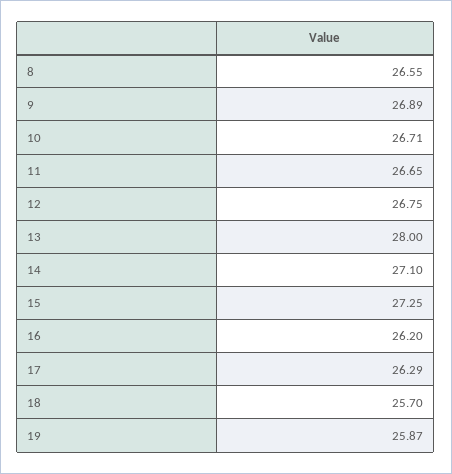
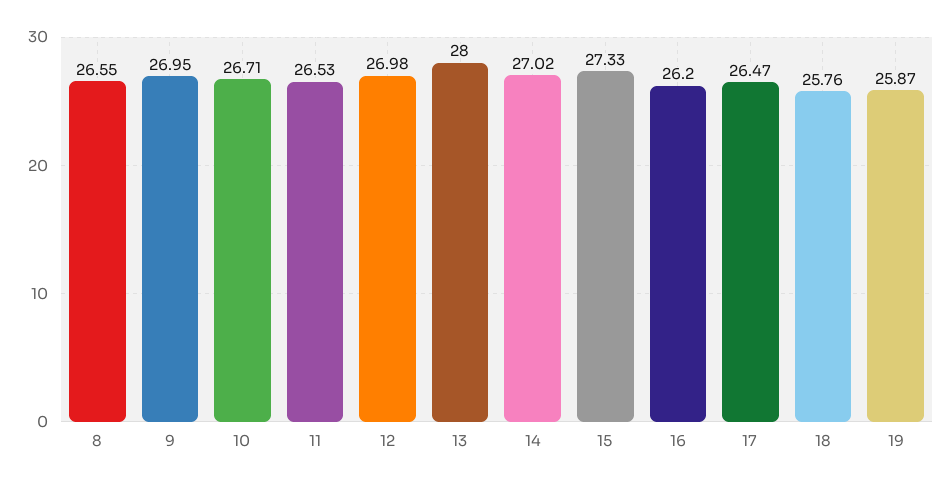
9: 26.89 -> 26.95
11: 26.65 -> 26.53
12: 26.75 -> 26.98
14: 27.1 -> 27.02
15: 27.25 -> 27.33
17: 26.29 -> 26.47
18: 25.7 -> 25.76

